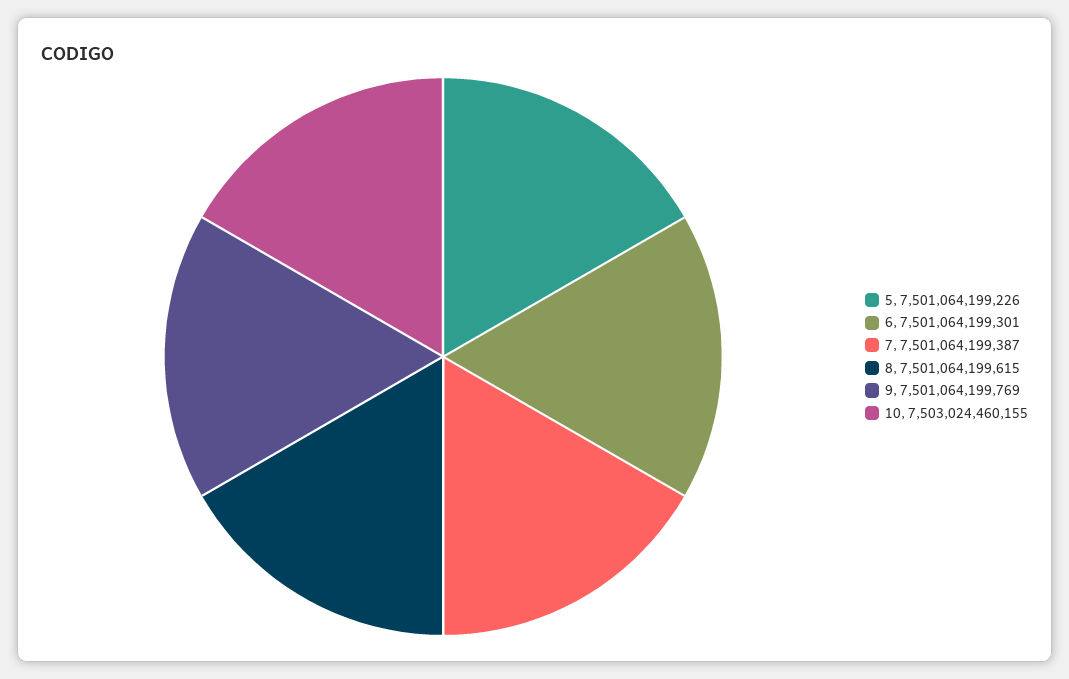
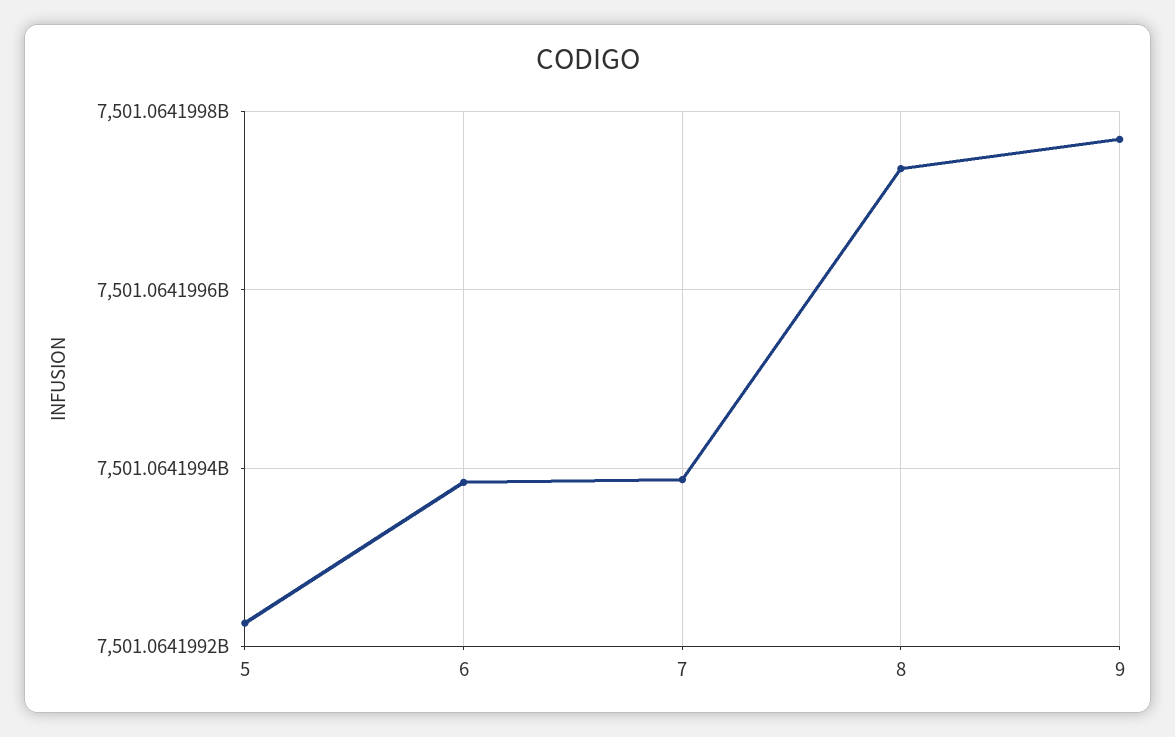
6: 7501064199301 -> 7501064199380
8: 7501064199615 -> 7501064199740
10: 7503024460155 -> none

